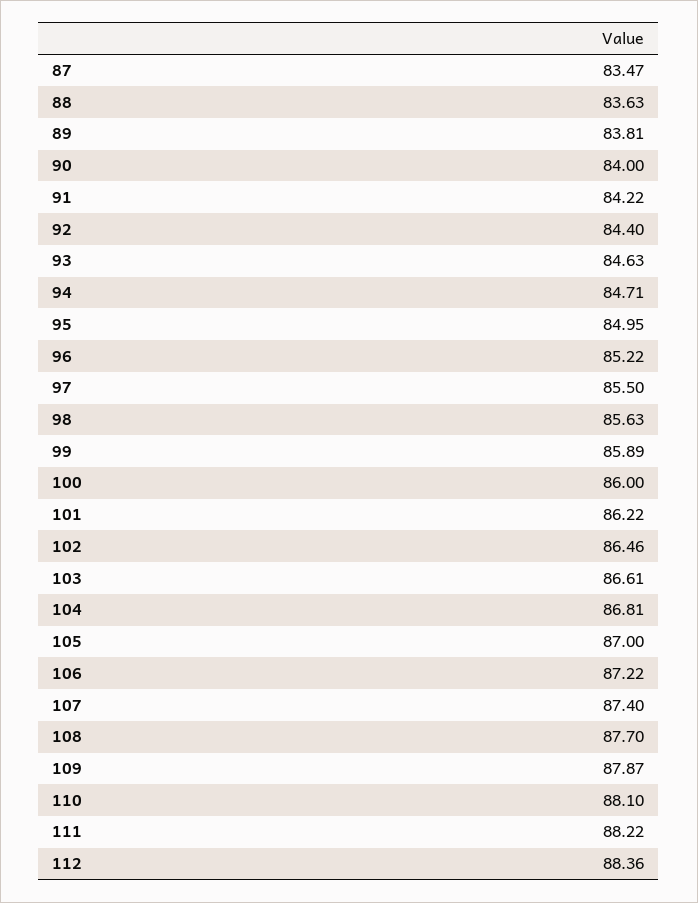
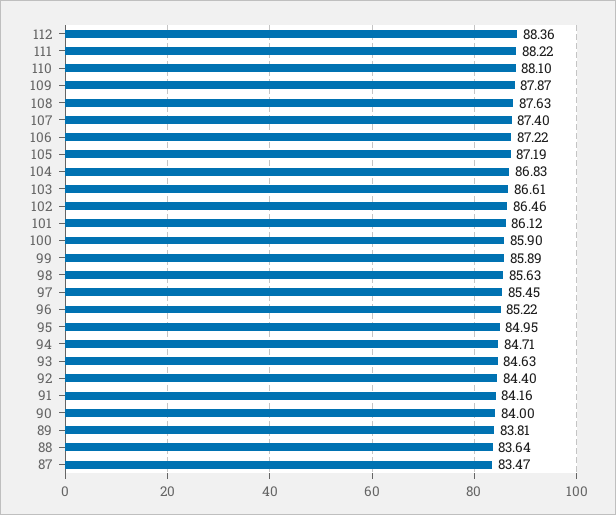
88: 83.63 -> 83.64
91: 84.22 -> 84.16
97: 85.5 -> 85.45
100: 86 -> 85.9
101: 86.22 -> 86.12
104: 86.81 -> 86.83
105: 87 -> 87.19
108: 87.7 -> 87.63

